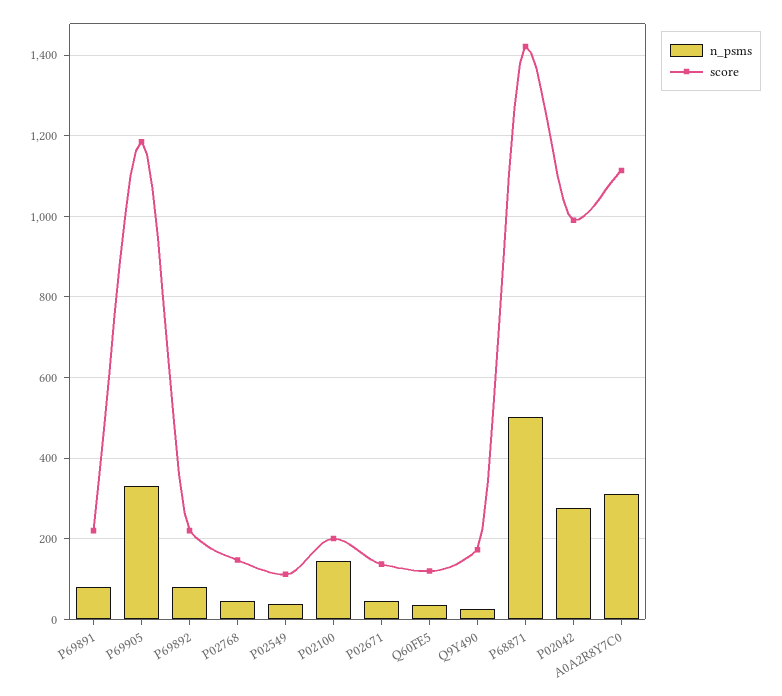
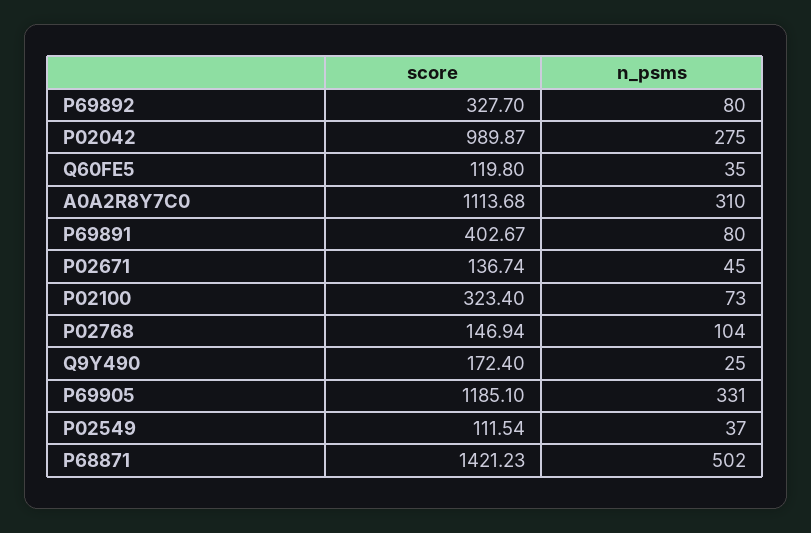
score, P69891: 220 -> 402.67
score, P69892: 220 -> 327.7
n_psms, P02768: 40 -> 104
n_psms, P02100: 140 -> 73
score, P02100: 200 -> 323.4

